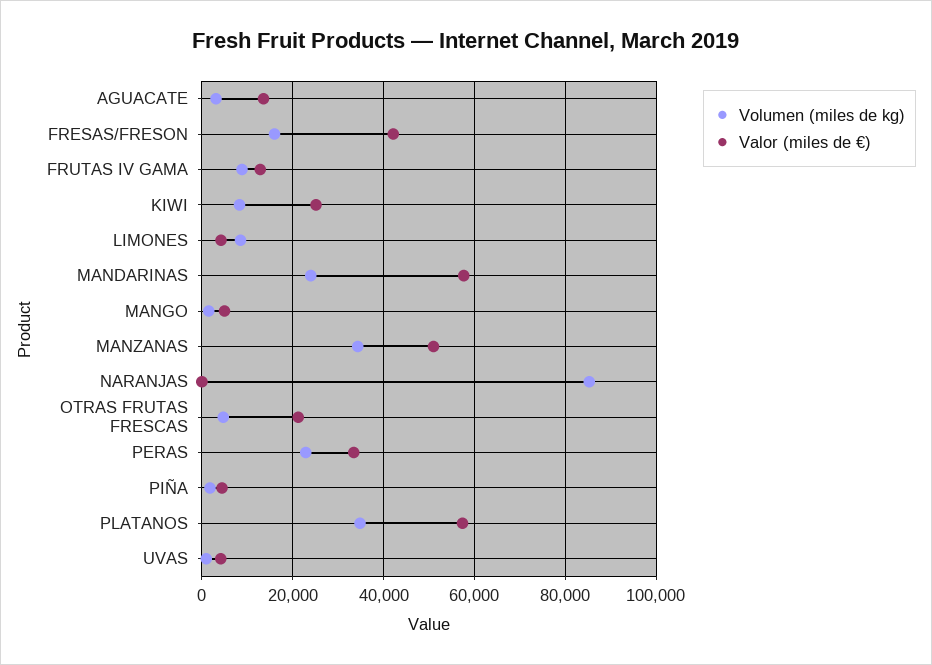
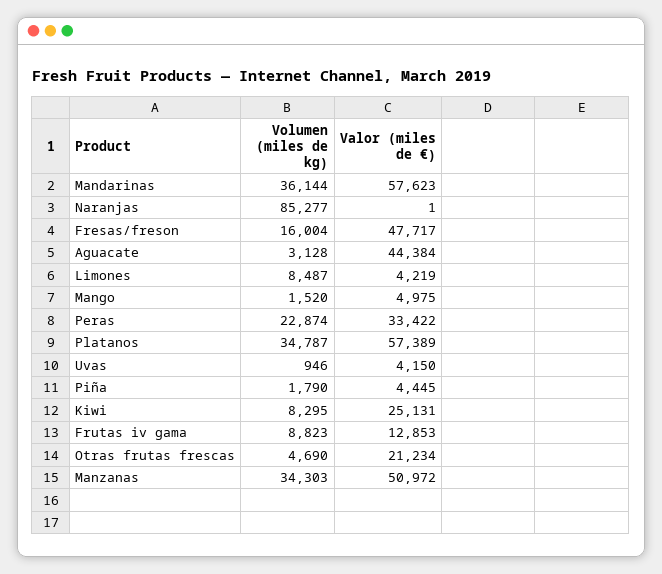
Valor (miles de €), AGUACATE: 14000 -> 44384
Valor (miles de €), FRESAS/FRESON: 42000 -> 47717
Volumen (miles de kg), MANDARINAS: 24000 -> 36144

